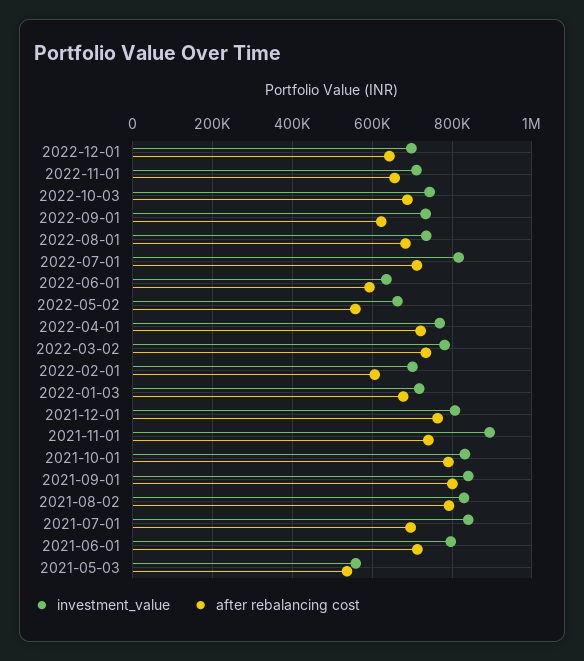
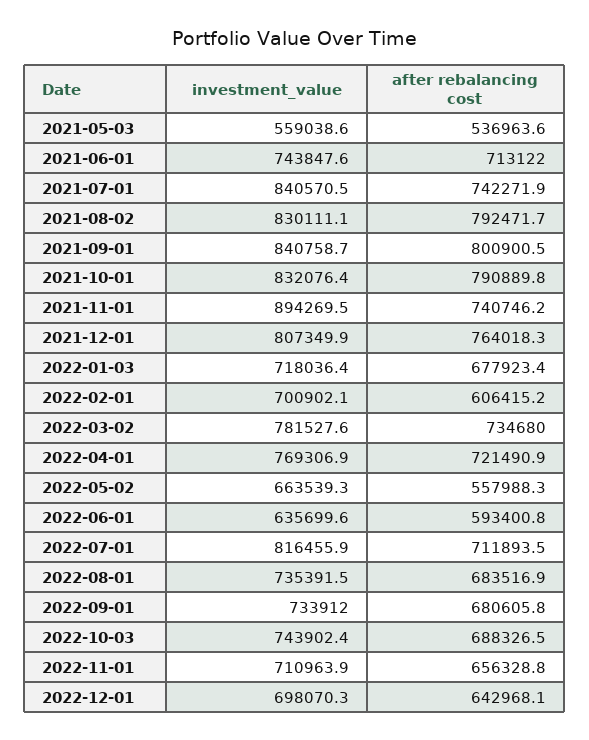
after rebalancing cost, 2022-09-01: 620000 -> 680605.8
after rebalancing cost, 2021-07-01: 700000 -> 742271.9
investment_value, 2021-06-01: 800000 -> 743847.6

